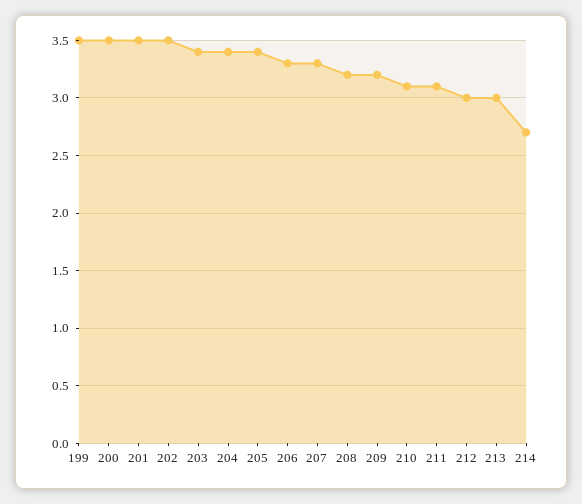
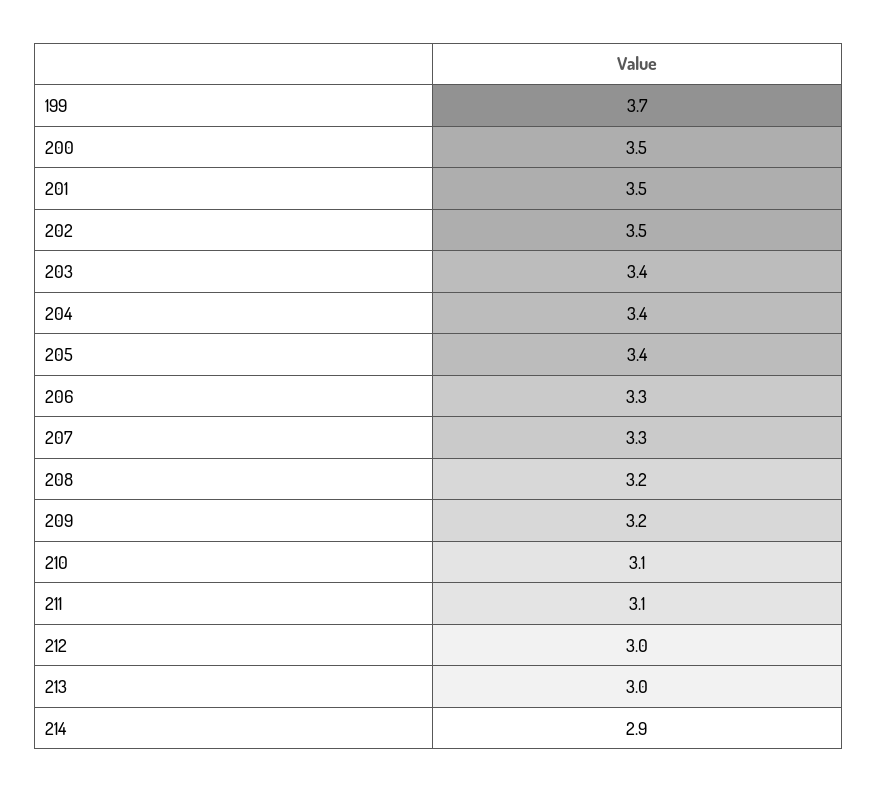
199: 3.5 -> 3.7
214: 2.7 -> 2.9

